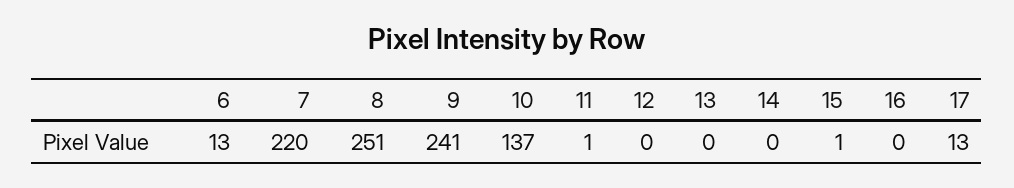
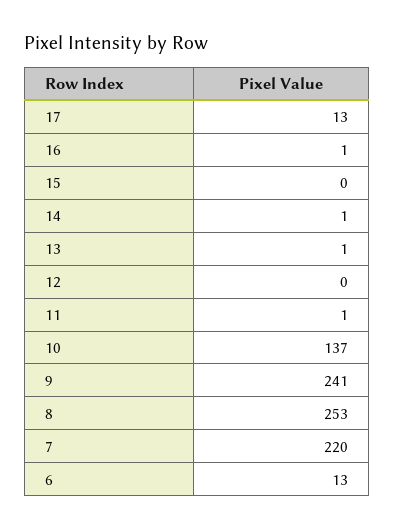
8: 251 -> 253
13: 0 -> 1
14: 0 -> 1
15: 1 -> 0
16: 0 -> 1

